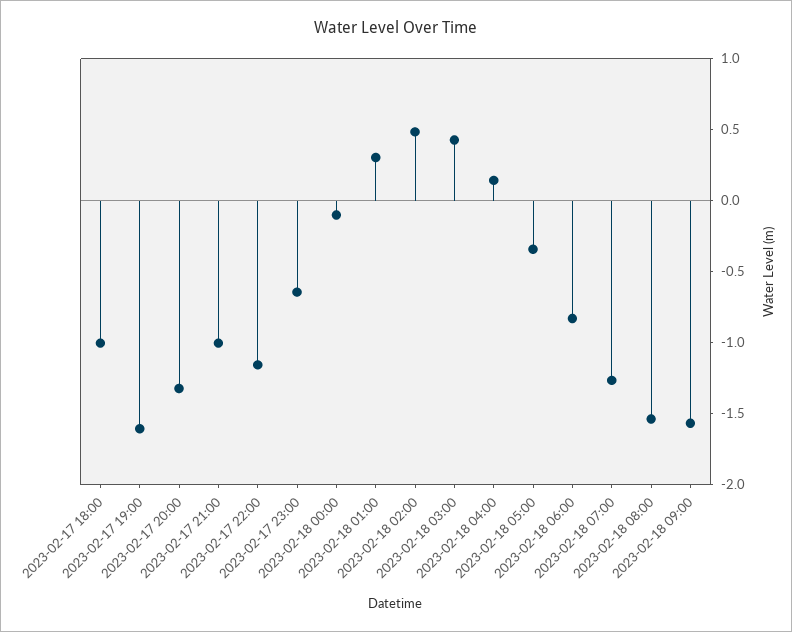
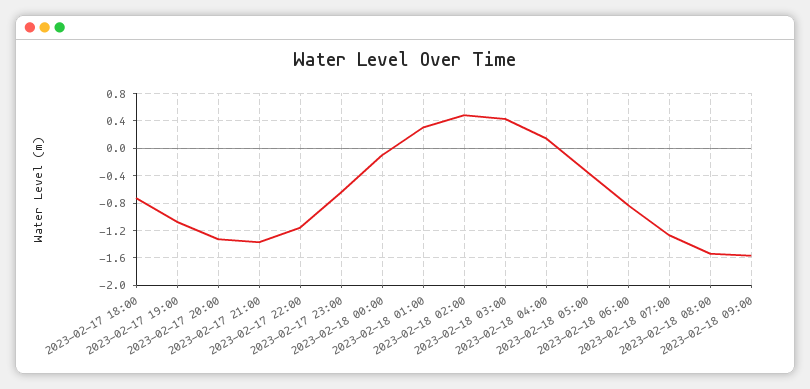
2023-02-17 18:00: -1 -> -0.7
2023-02-17 19:00: -1.6 -> -1.1
2023-02-17 21:00: -1 -> -1.4

